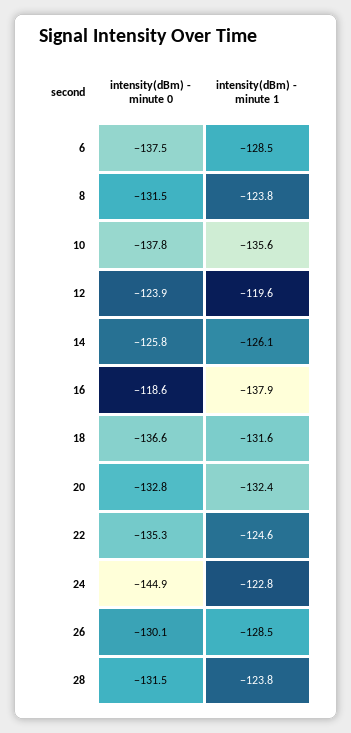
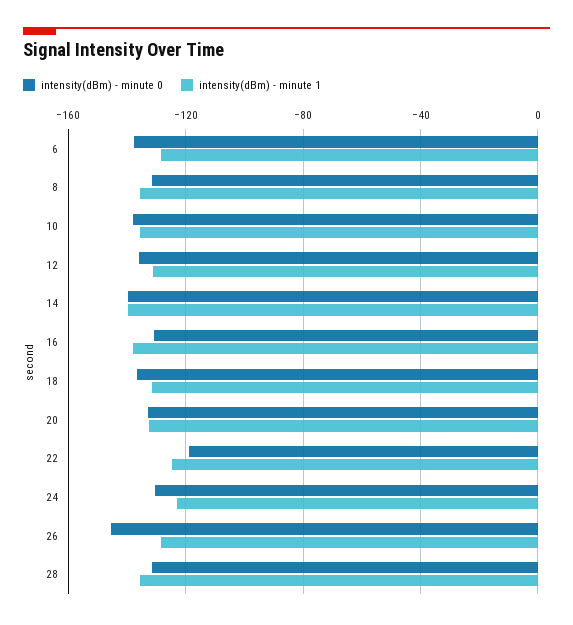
intensity(dBm) - minute 1, 8: -123.8 -> -135
intensity(dBm) - minute 0, 12: -123.9 -> -135
intensity(dBm) - minute 1, 12: -119.6 -> -130
intensity(dBm) - minute 0, 14: -125.8 -> -140
intensity(dBm) - minute 1, 14: -126.1 -> -140
intensity(dBm) - minute 0, 16: -118.6 -> -130
intensity(dBm) - minute 0, 22: -135.3 -> -120
intensity(dBm) - minute 0, 24: -144.9 -> -130
intensity(dBm) - minute 0, 26: -130.1 -> -145
intensity(dBm) - minute 1, 28: -123.8 -> -135

